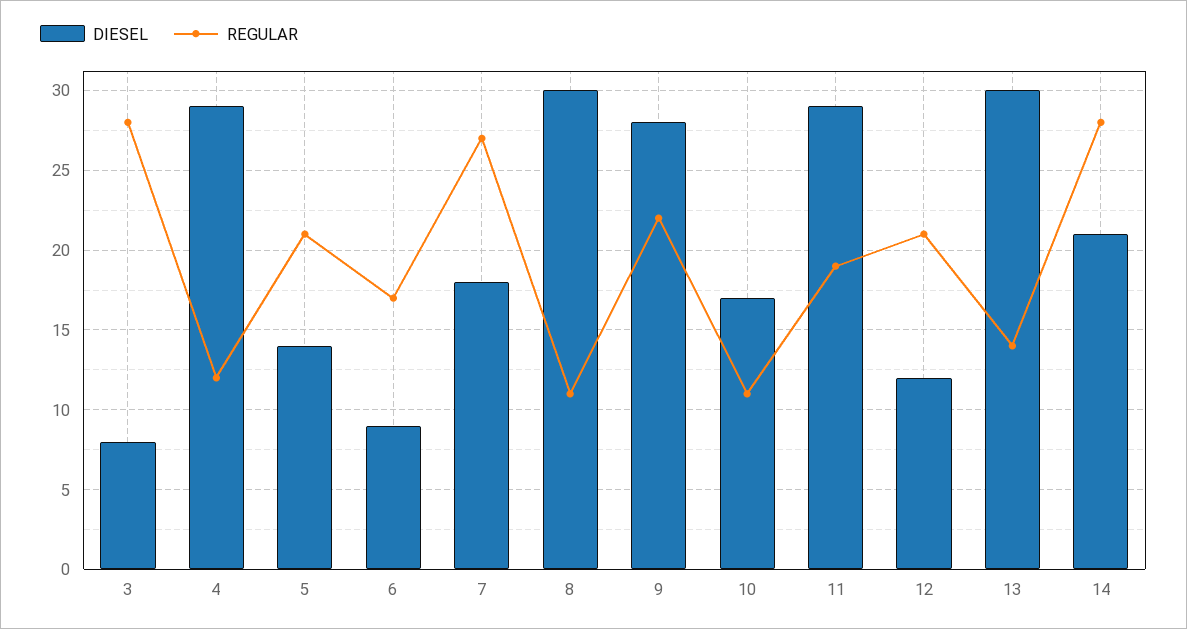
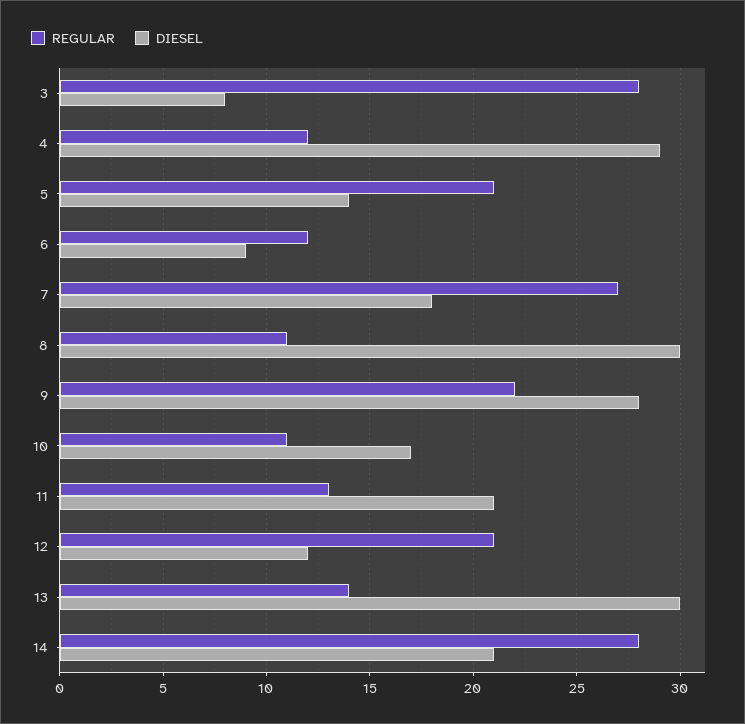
REGULAR, 6: 17 -> 12
DIESEL, 11: 29 -> 21
REGULAR, 11: 19 -> 13

